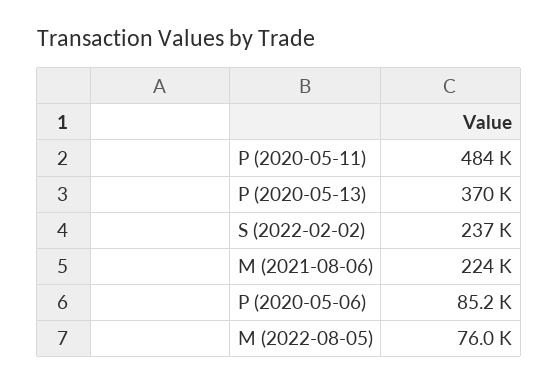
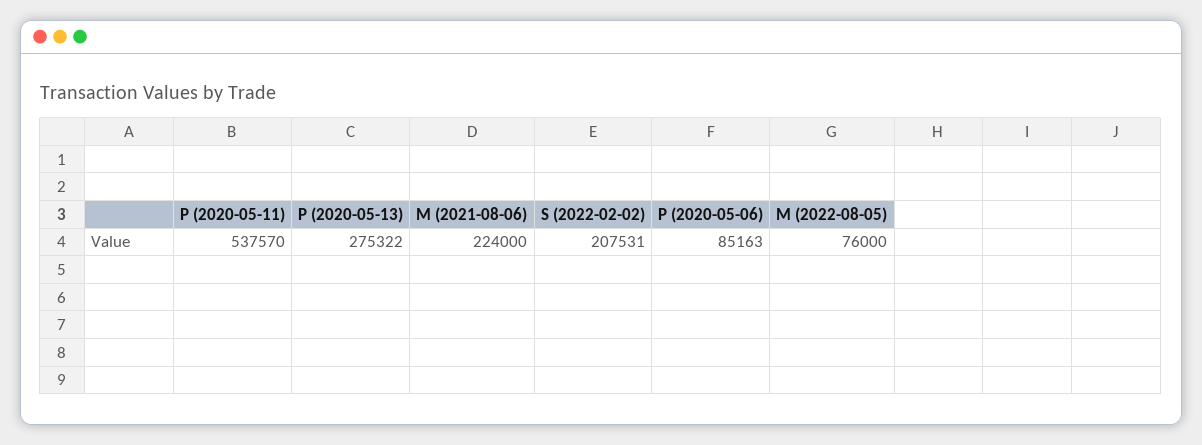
P (2020-05-11): 484000 -> 537570
P (2020-05-13): 370000 -> 275322
S (2022-02-02): 237000 -> 207531

